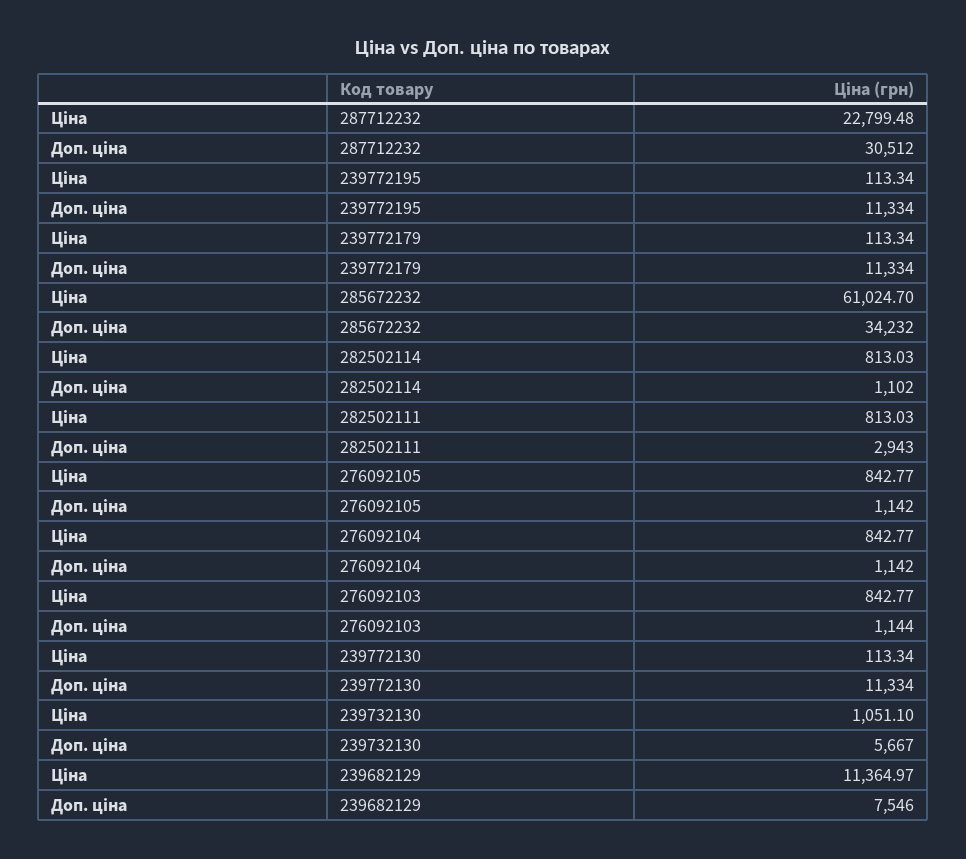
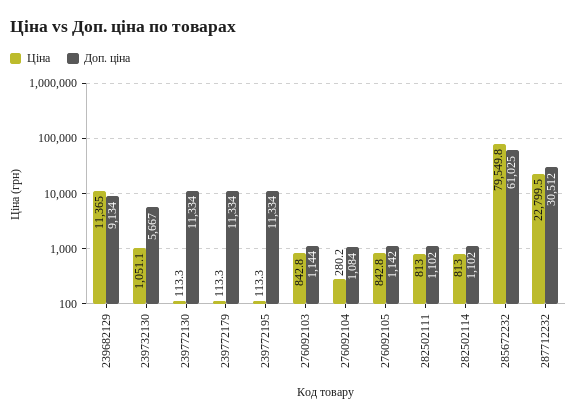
Ціна, 285672232: 61024.7 -> 79549.8
Доп. ціна, 285672232: 34232 -> 61025
Доп. ціна, 282502111: 2943 -> 1102
Ціна, 276092104: 842.77 -> 280.2
Доп. ціна, 276092104: 1142 -> 1084
Доп. ціна, 239682129: 7546 -> 9134

